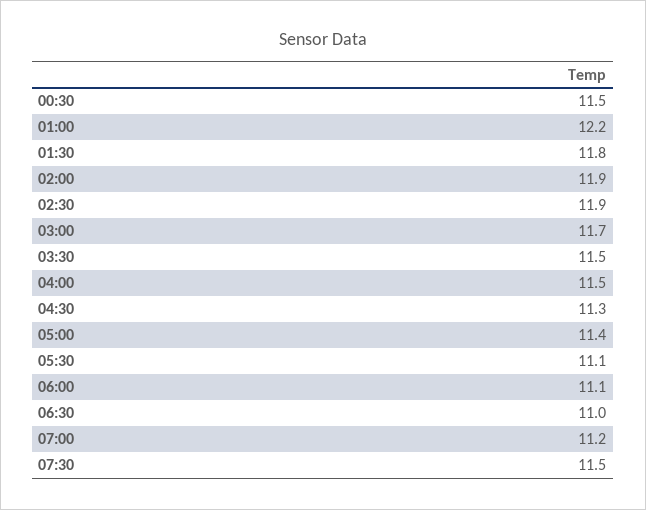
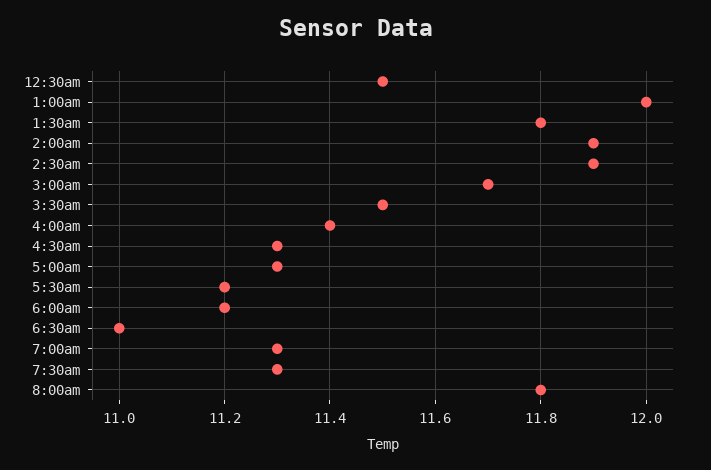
01:00: 12.2 -> 12
04:00: 11.5 -> 11.4
05:00: 11.4 -> 11.3
05:30: 11.1 -> 11.2
06:00: 11.1 -> 11.2
07:00: 11.2 -> 11.3
07:30: 11.5 -> 11.3
8:00am: none -> 11.8

